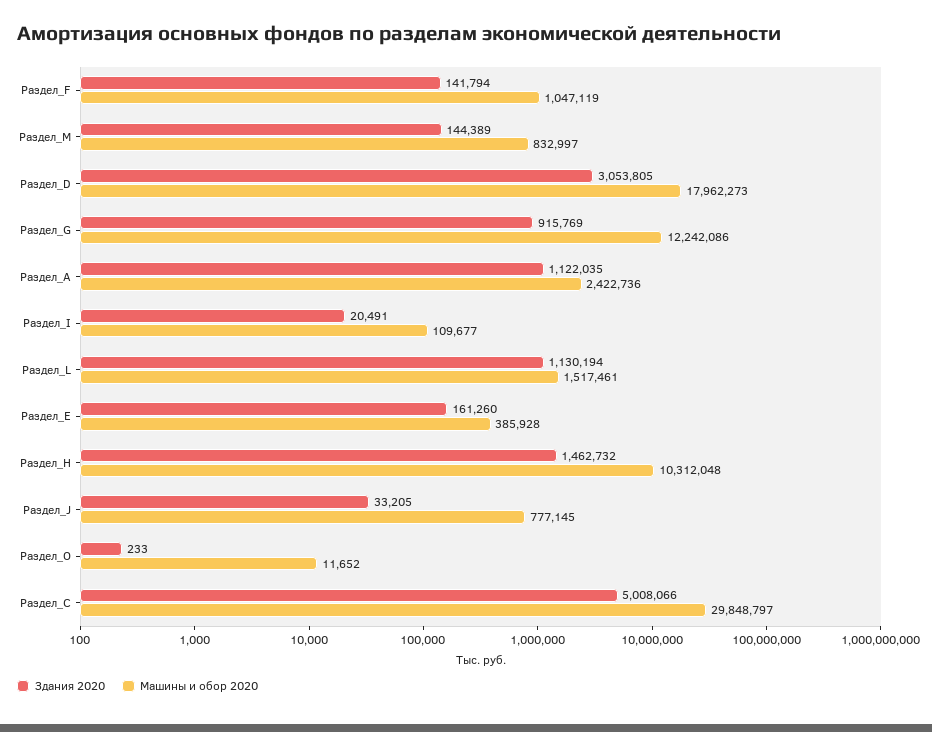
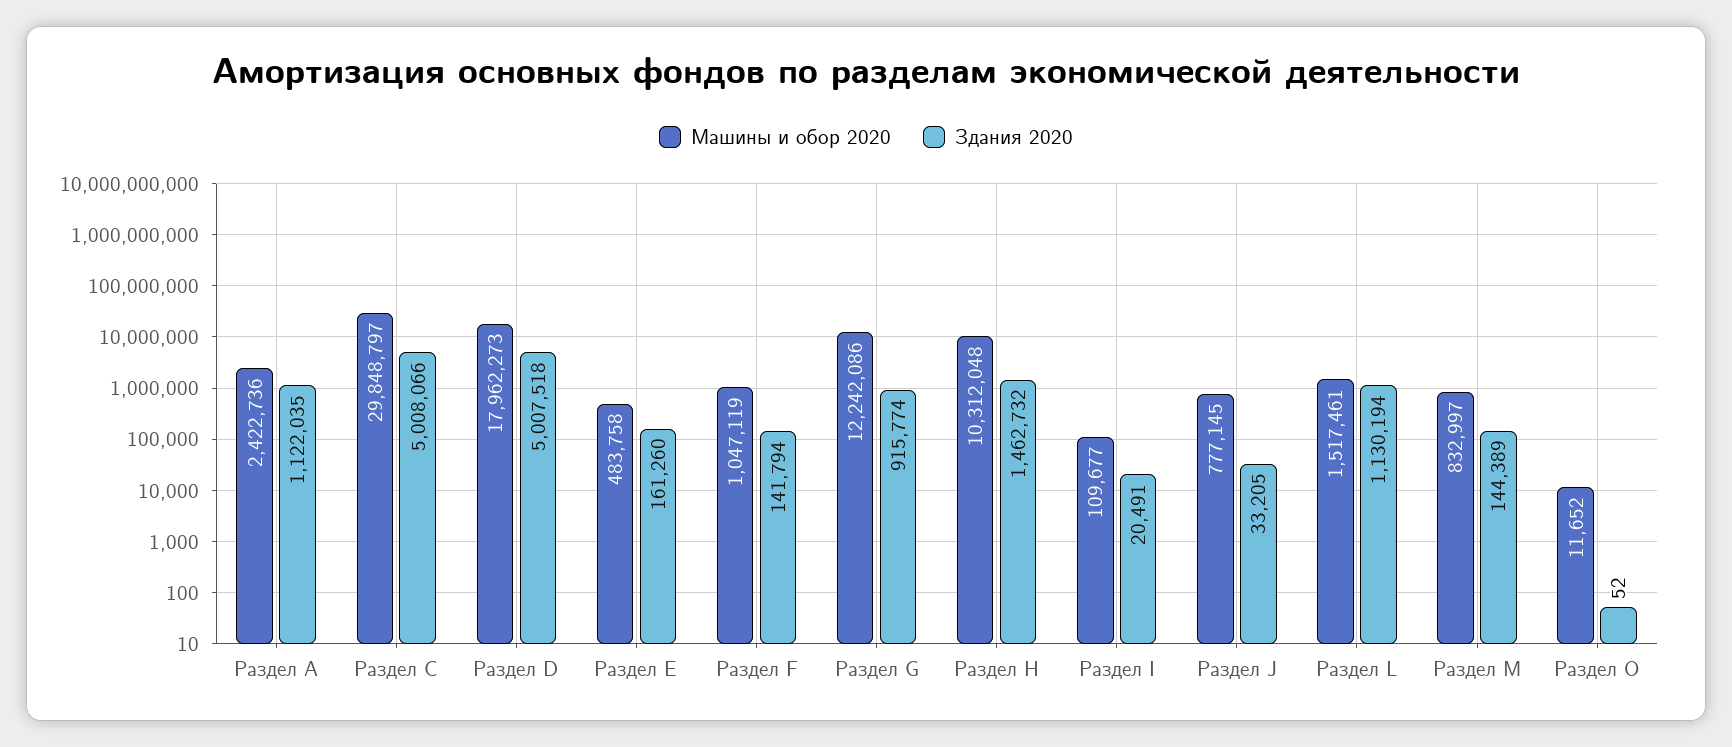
Здания 2020, Раздел_D: 3053805 -> 5007518
Здания 2020, Раздел_G: 915769 -> 915774
Машины и обор 2020, Раздел_E: 385928 -> 483758
Здания 2020, Раздел_O: 233 -> 52

